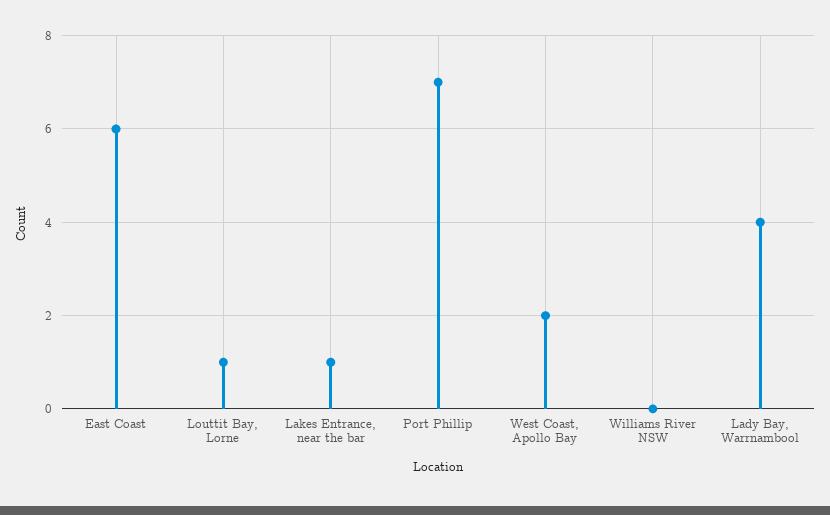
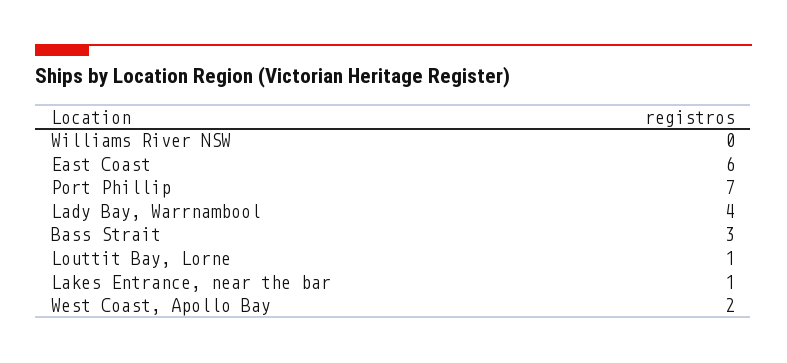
Bass Strait: none -> 3

